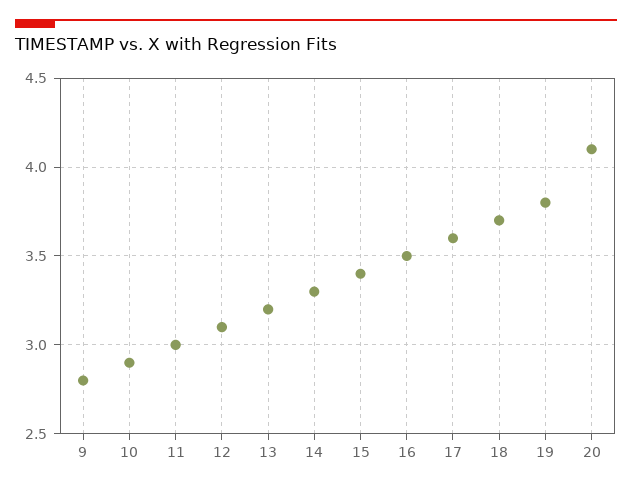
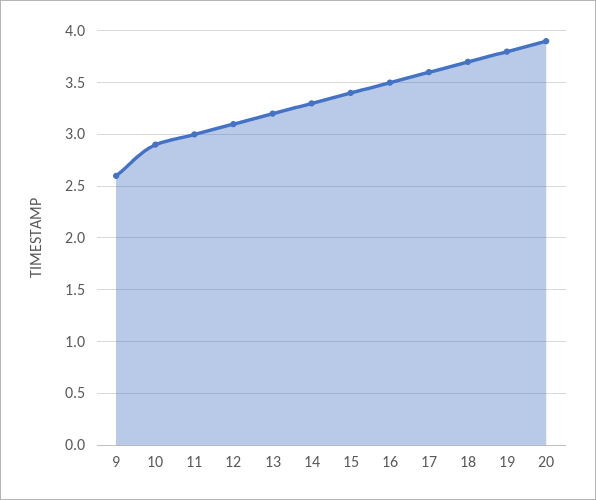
9: 2.8 -> 2.6
20: 4.1 -> 3.9

